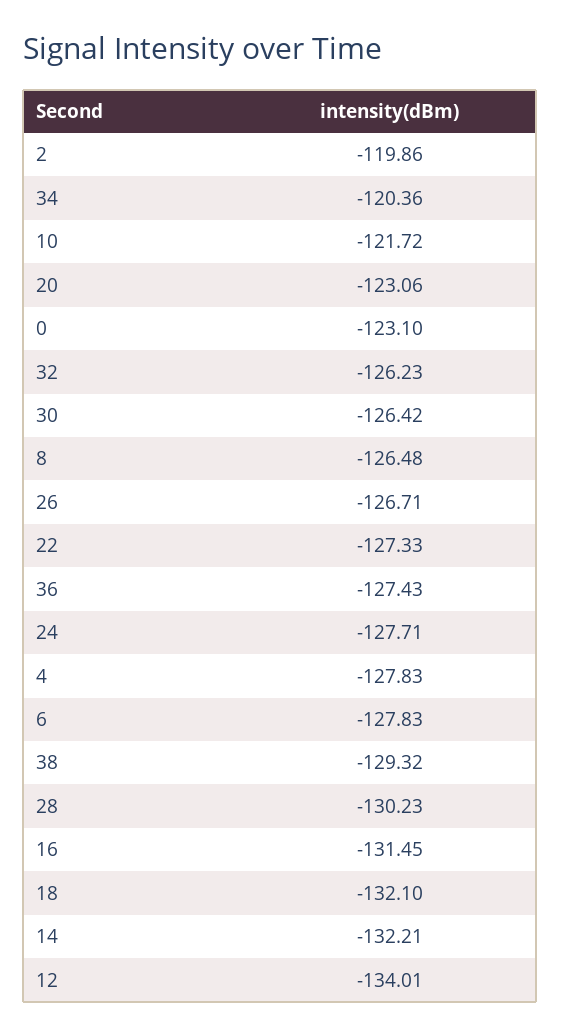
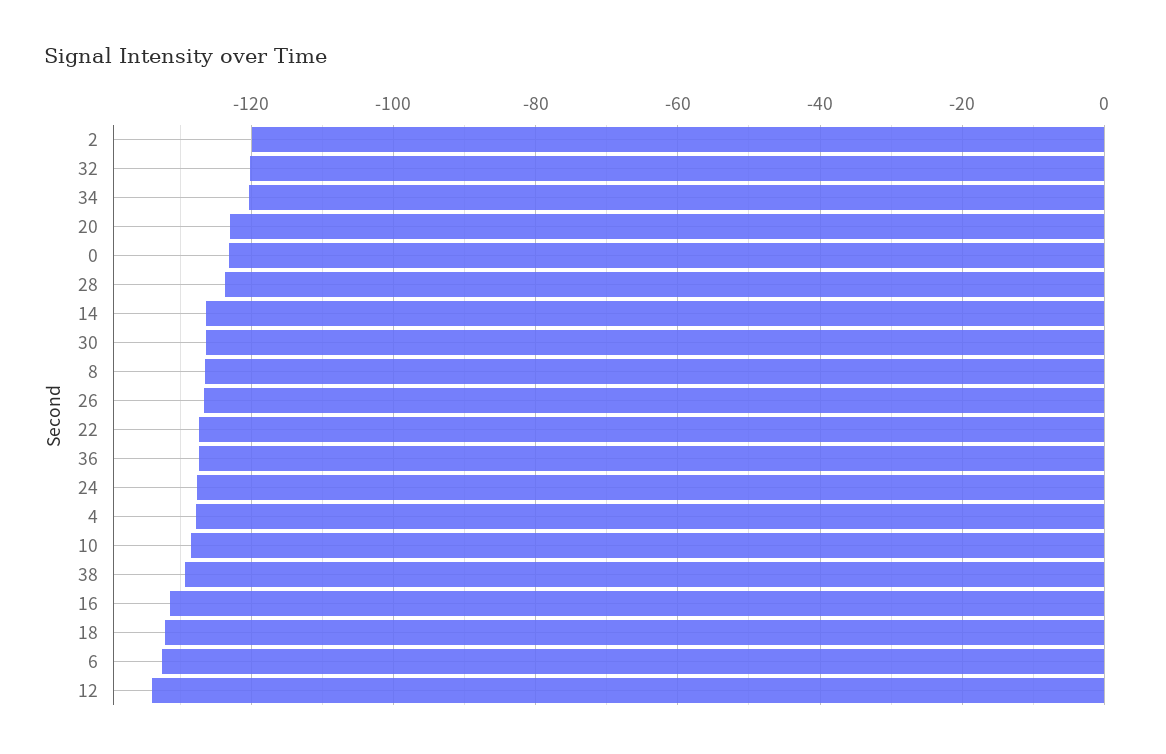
10: -121.72 -> -128
32: -126.23 -> -120
6: -127.83 -> -132
28: -130.23 -> -124
14: -132.21 -> -126

